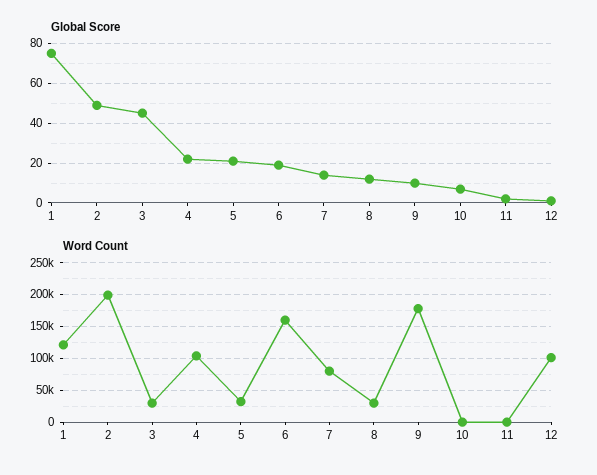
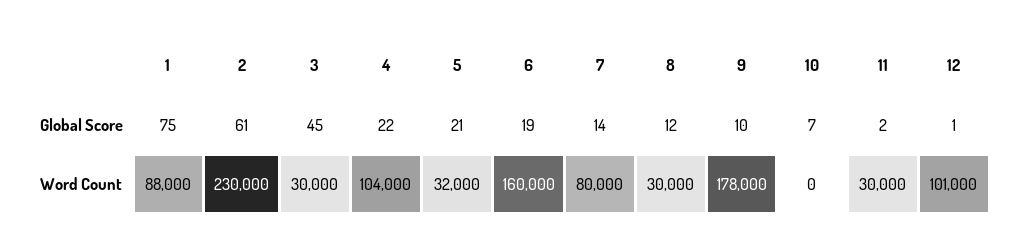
Global Score, 2: 50 -> 61
Word Count, 1: 120000 -> 88000
Word Count, 2: 200000 -> 230000
Word Count, 11: 0 -> 30000

